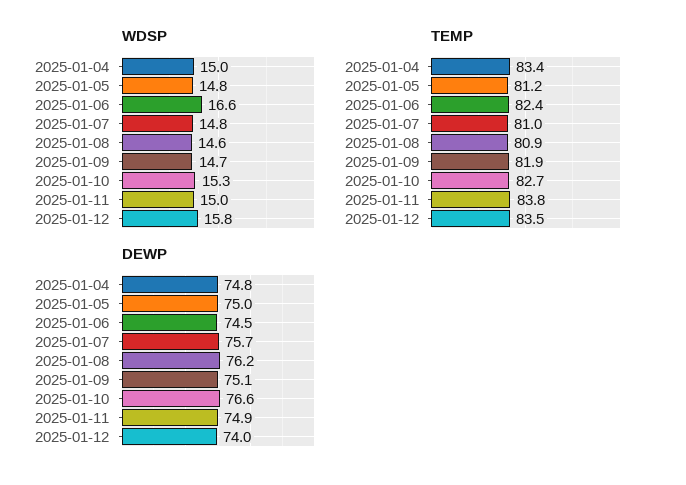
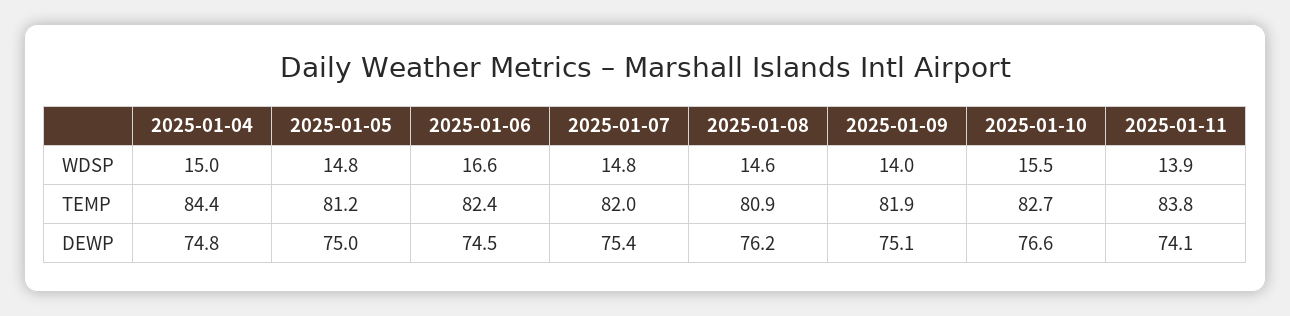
WDSP, 2025-01-09: 14.7 -> 14
WDSP, 2025-01-10: 15.3 -> 15.5
WDSP, 2025-01-11: 15 -> 13.9
WDSP, 2025-01-12: 15.8 -> none
TEMP, 2025-01-04: 83.4 -> 84.4
TEMP, 2025-01-07: 81 -> 82
TEMP, 2025-01-12: 83.5 -> none
DEWP, 2025-01-07: 75.7 -> 75.4
DEWP, 2025-01-11: 74.9 -> 74.1
DEWP, 2025-01-12: 74 -> none

